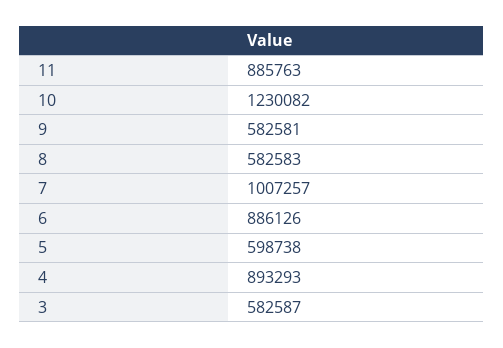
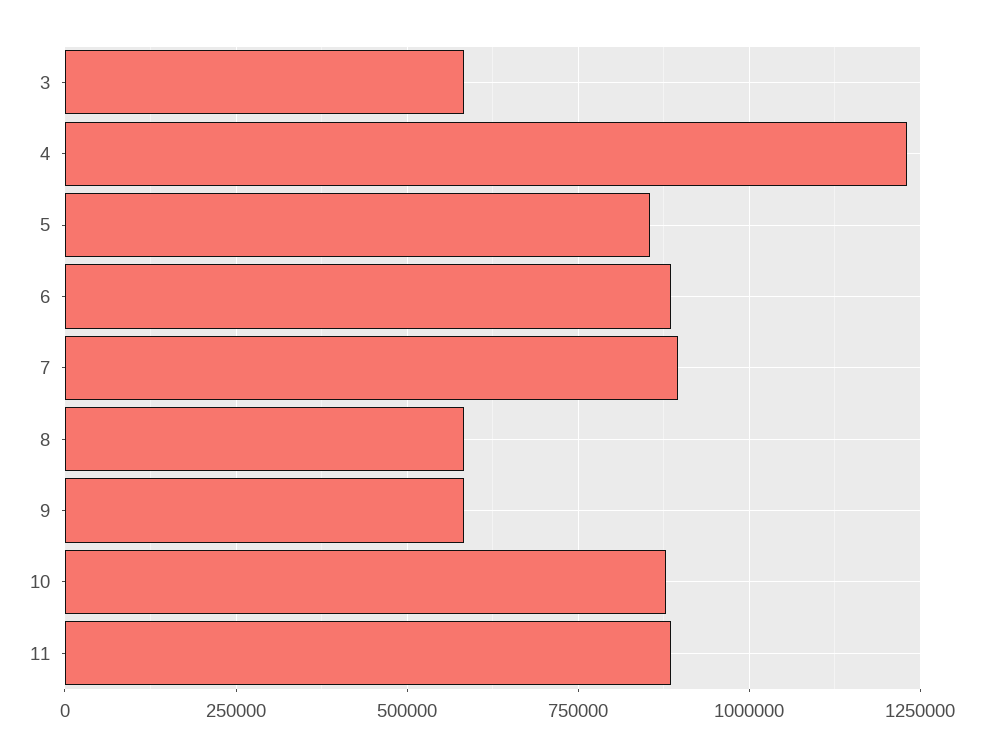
10: 1230082 -> 875000
7: 1007257 -> 900000
5: 598738 -> 850000
4: 893293 -> 1225000

